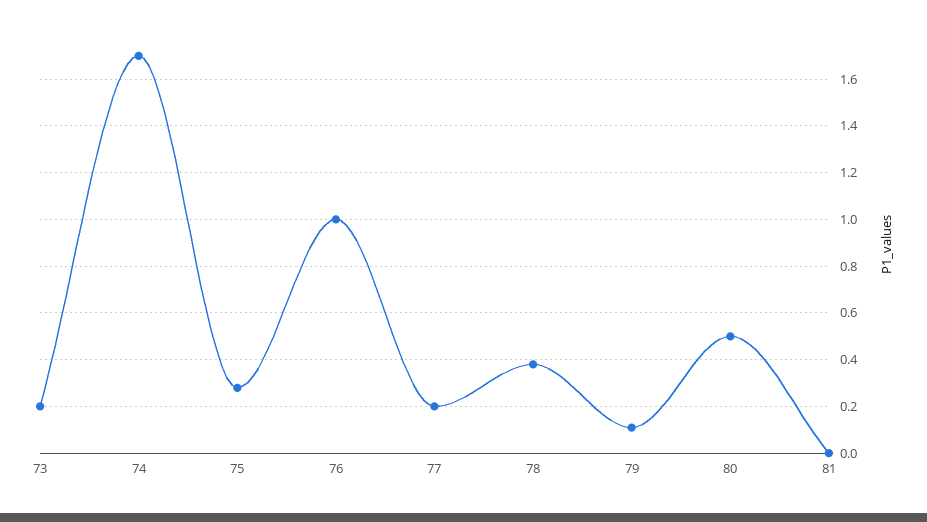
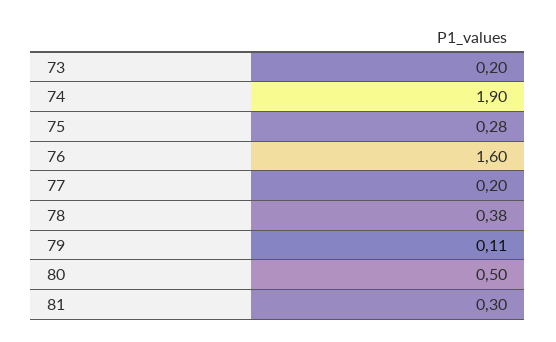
74: 1.7 -> 1.9
76: 1 -> 1.6
81: 0 -> 0.3

